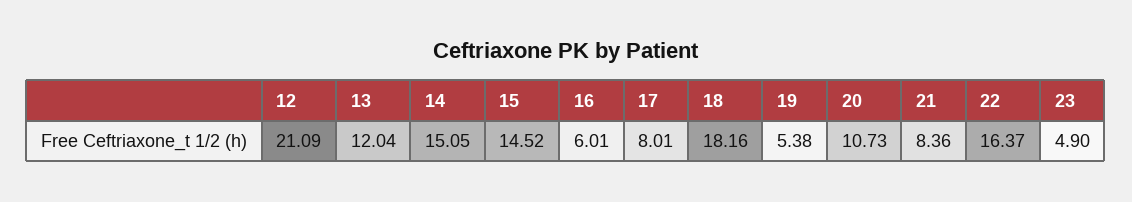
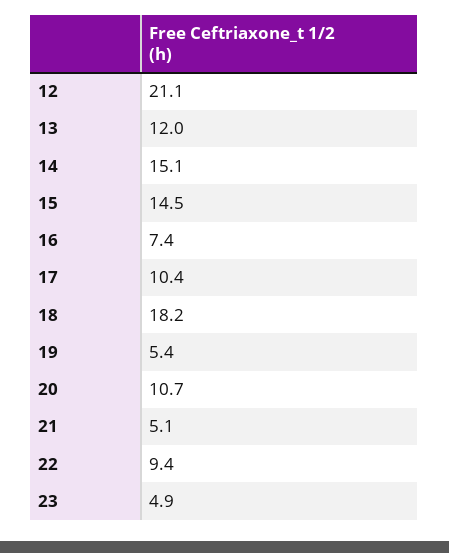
16: 6.01 -> 7.4
17: 8.01 -> 10.4
21: 8.36 -> 5.1
22: 16.37 -> 9.4

